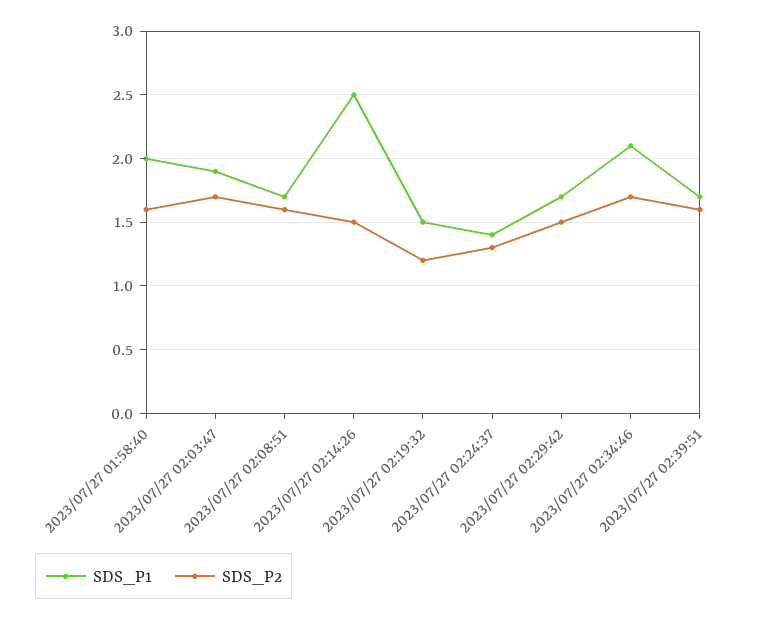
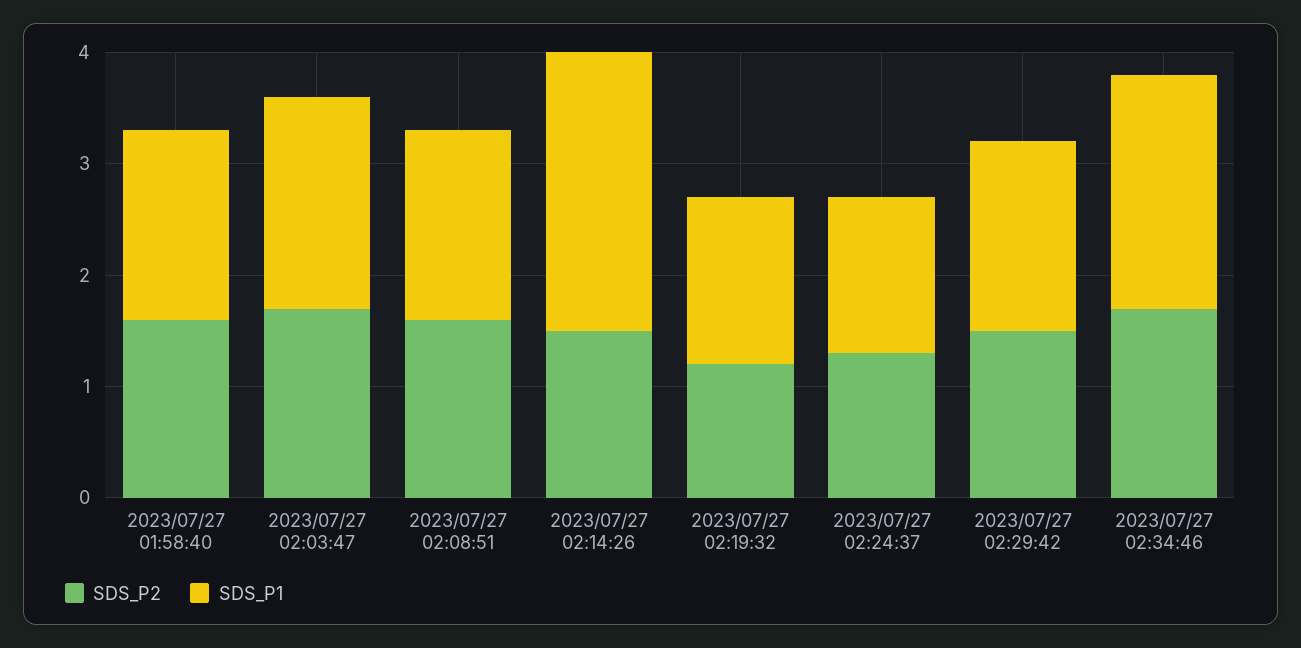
SDS_P1, 2023/07/27 01:58:40: 2 -> 1.7
SDS_P1, 2023/07/27 02:39:51: 1.7 -> none
SDS_P2, 2023/07/27 02:39:51: 1.6 -> none

